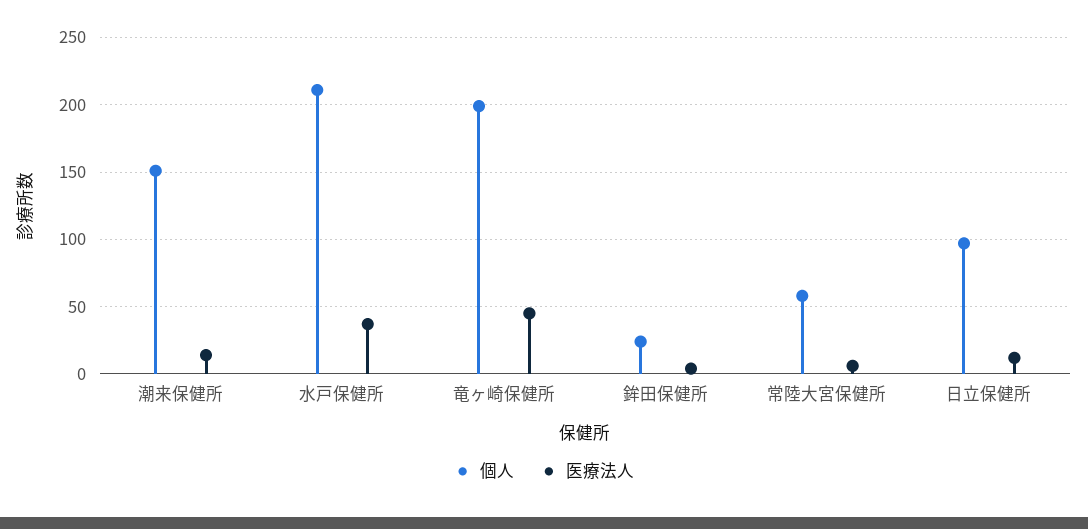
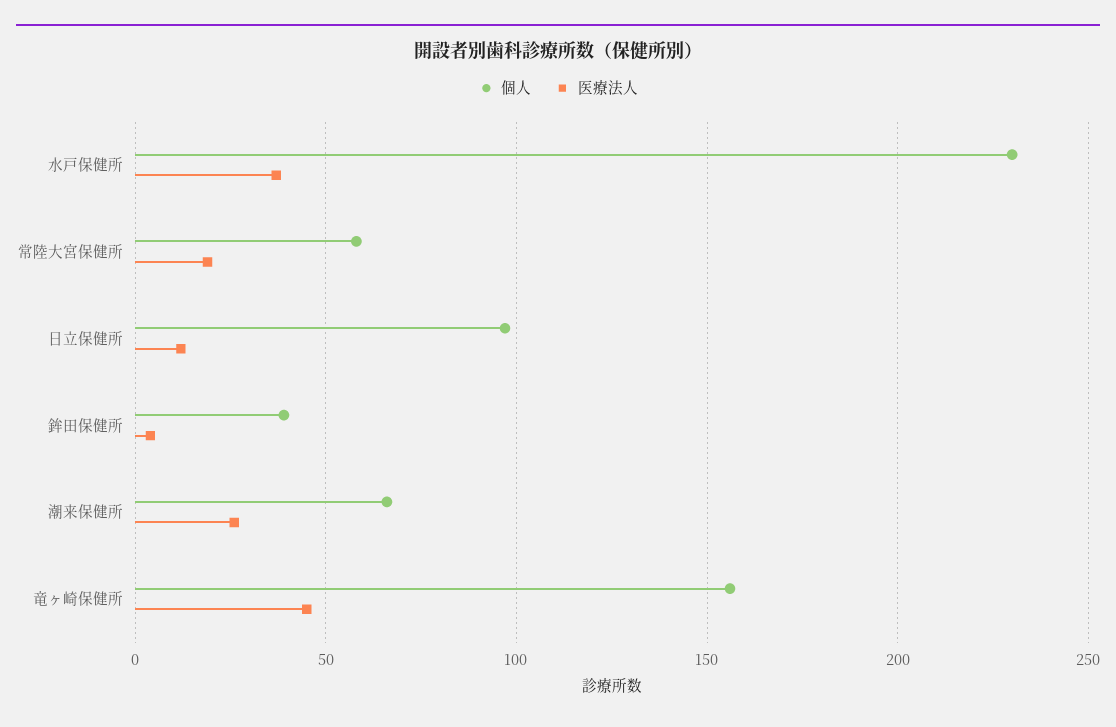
個人, 潮来保健所: 150 -> 65
医療法人, 潮来保健所: 15 -> 25
個人, 水戸保健所: 210 -> 230
個人, 竜ヶ崎保健所: 200 -> 155
個人, 鉾田保健所: 25 -> 40
医療法人, 常陸大宮保健所: 5 -> 20

